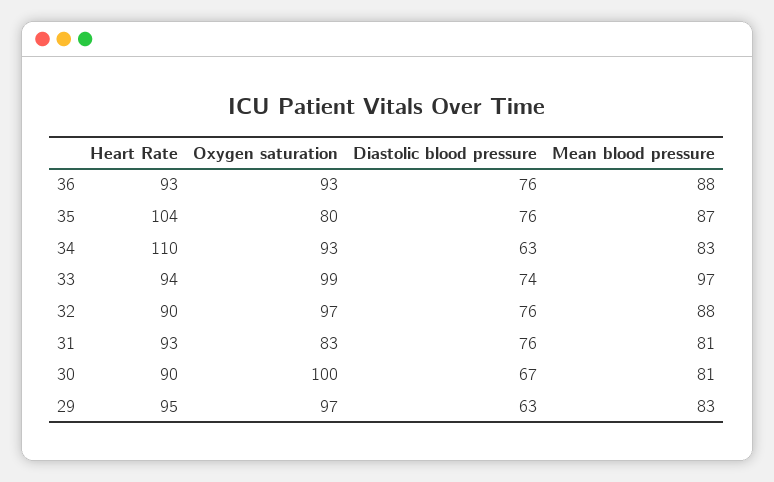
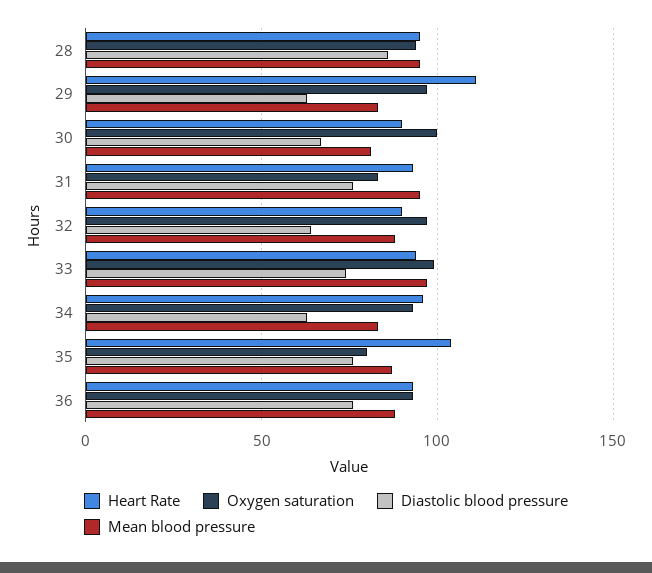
Heart Rate, 34: 110 -> 95
Diastolic blood pressure, 32: 76 -> 65
Mean blood pressure, 31: 81 -> 95
Heart Rate, 29: 95 -> 110
Heart Rate, 28: none -> 95
Oxygen saturation, 28: none -> 95
Diastolic blood pressure, 28: none -> 85
Mean blood pressure, 28: none -> 95

